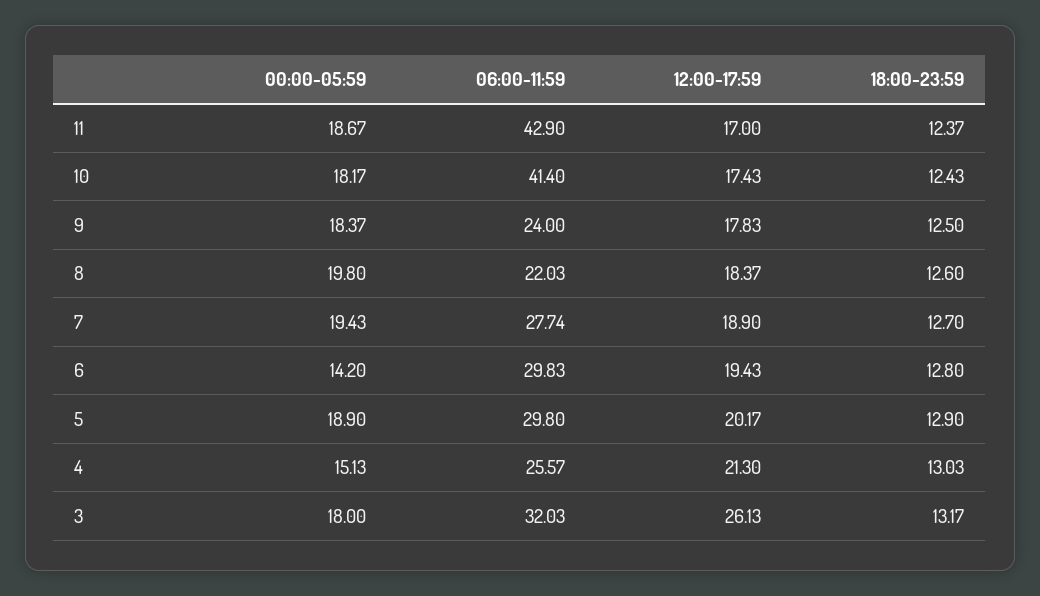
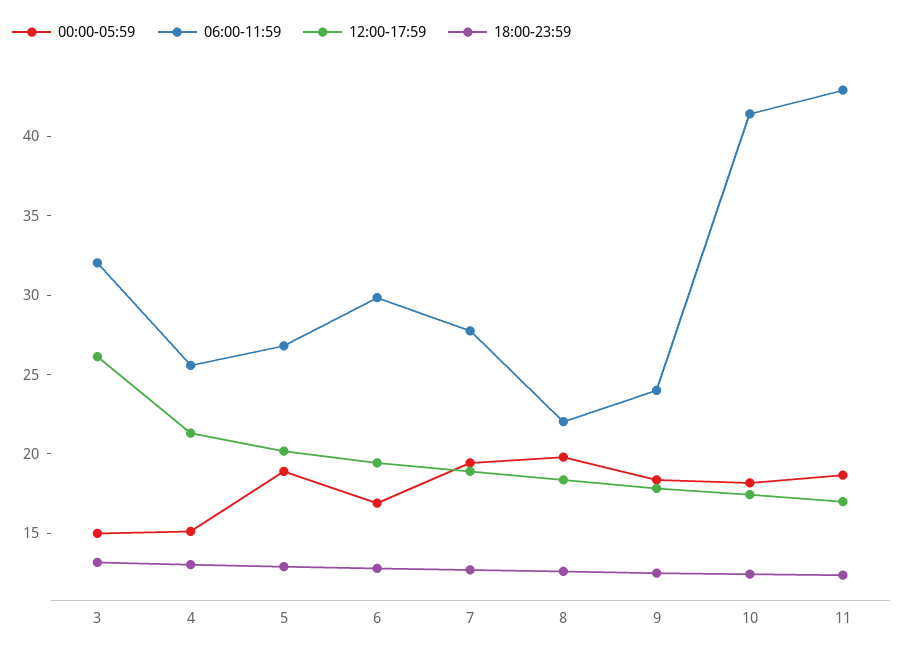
00:00-05:59, 6: 14.2 -> 17
06:00-11:59, 5: 29.8 -> 27
00:00-05:59, 3: 18 -> 15

